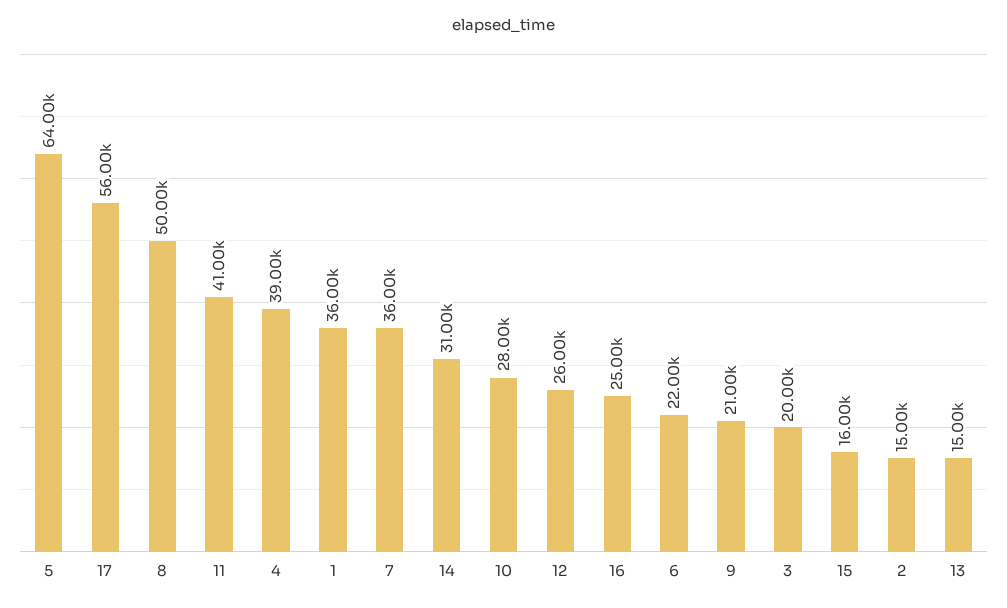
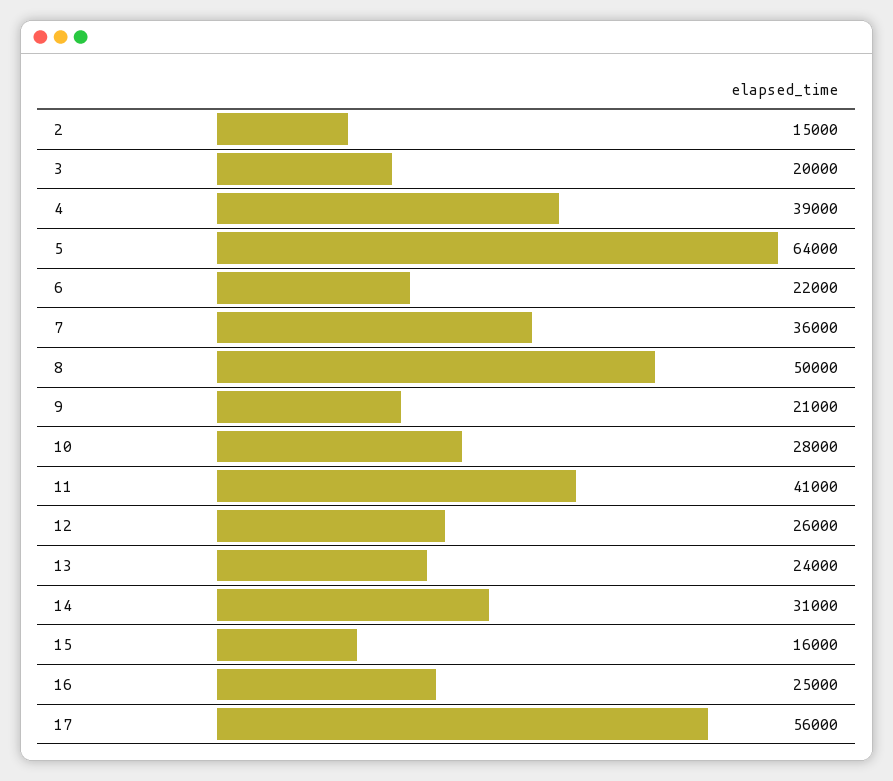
1: 36000 -> none
13: 15000 -> 24000

